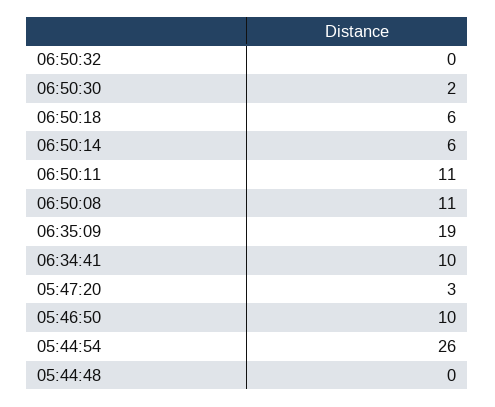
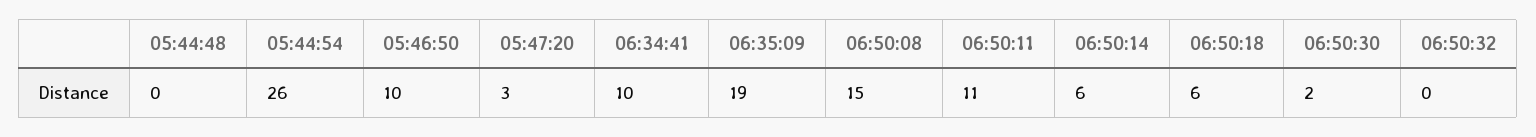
06:50:08: 11 -> 15

